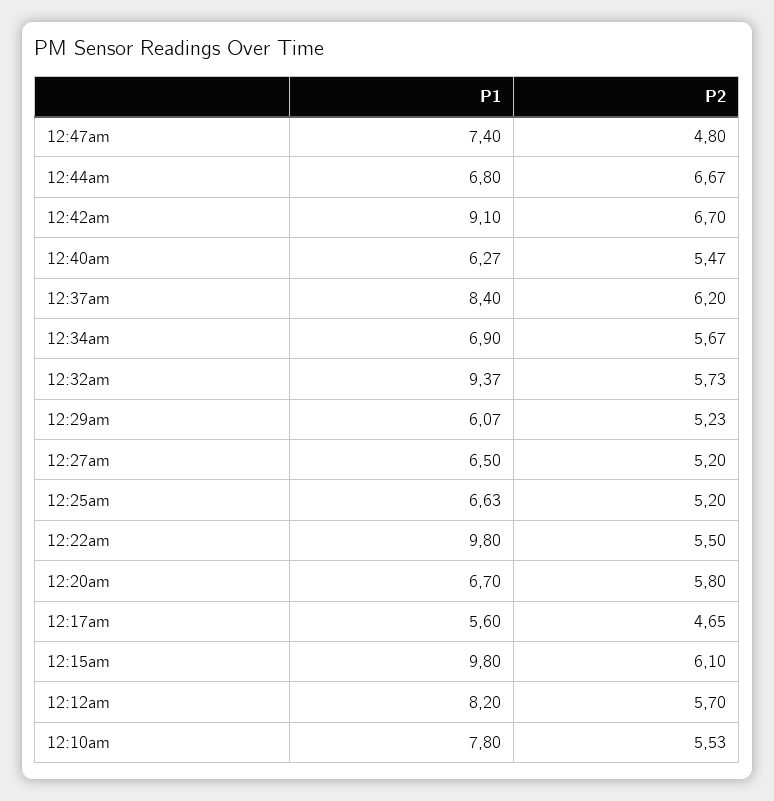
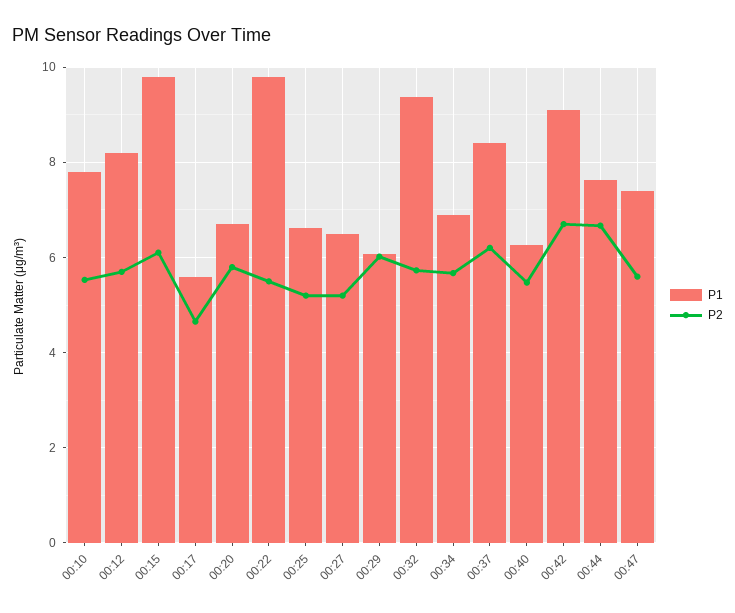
P2, 12:47am: 4.8 -> 5.6
P1, 12:44am: 6.8 -> 7.6
P2, 12:29am: 5.23 -> 6

